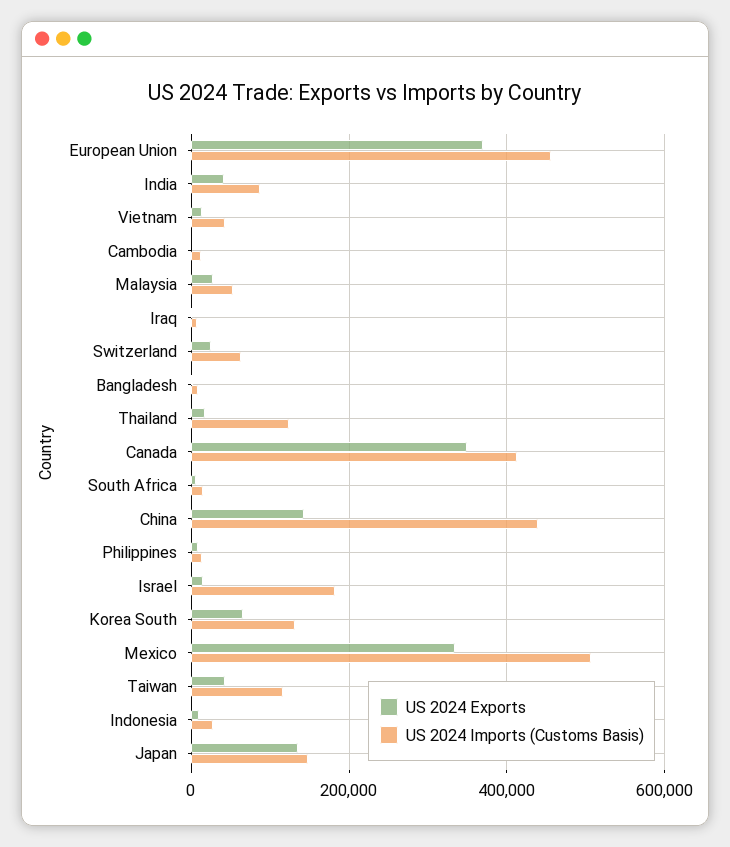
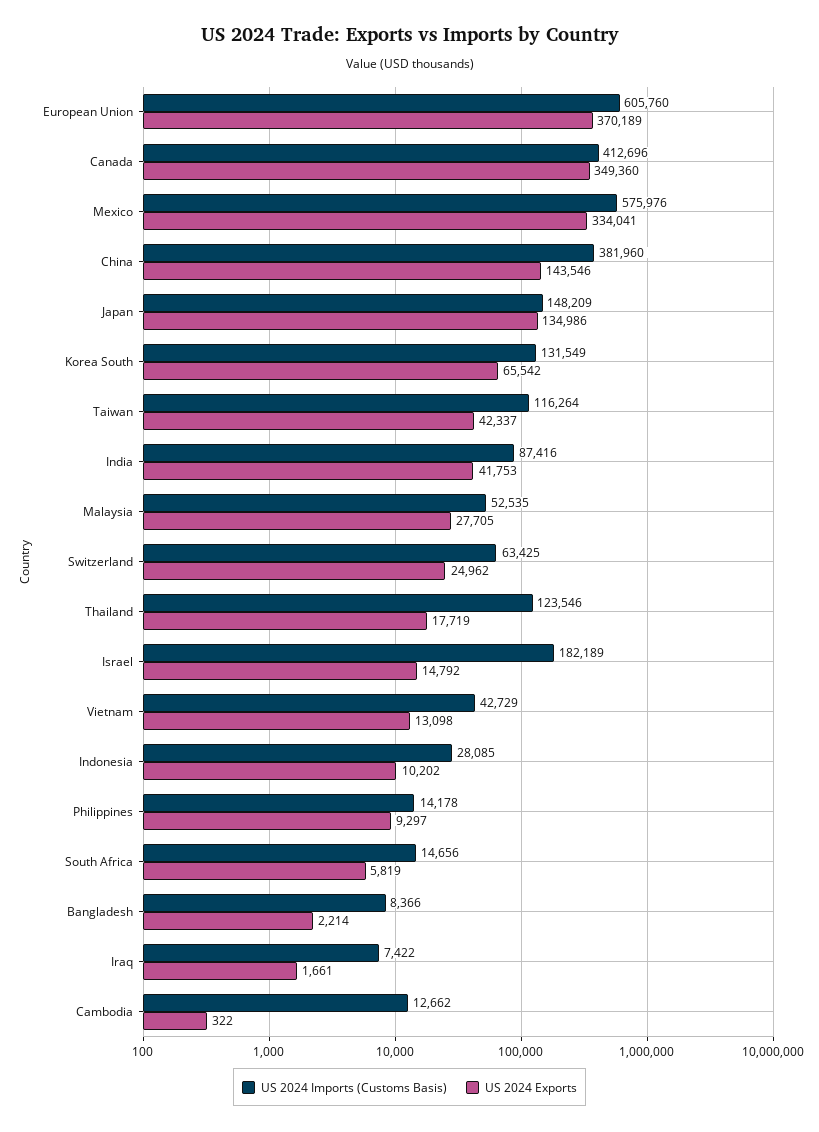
US 2024 Imports (Customs Basis), European Union: 460000 -> 605760
US 2024 Imports (Customs Basis), China: 440000 -> 381960
US 2024 Imports (Customs Basis), Mexico: 500000 -> 575976

